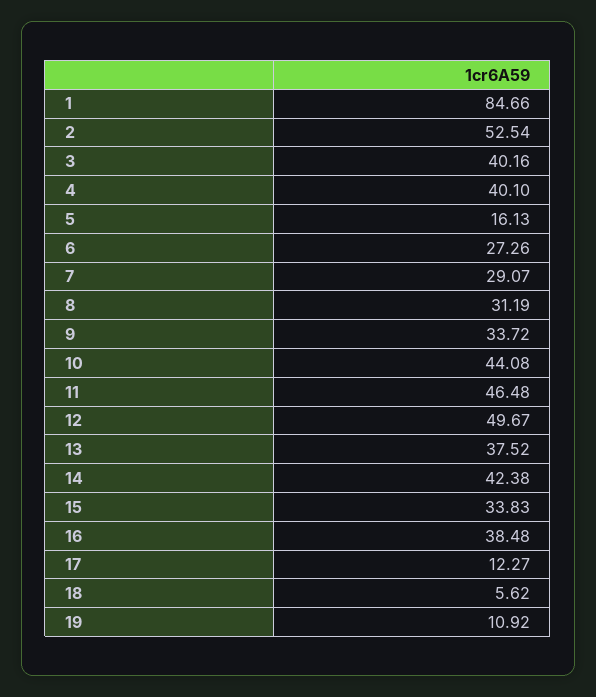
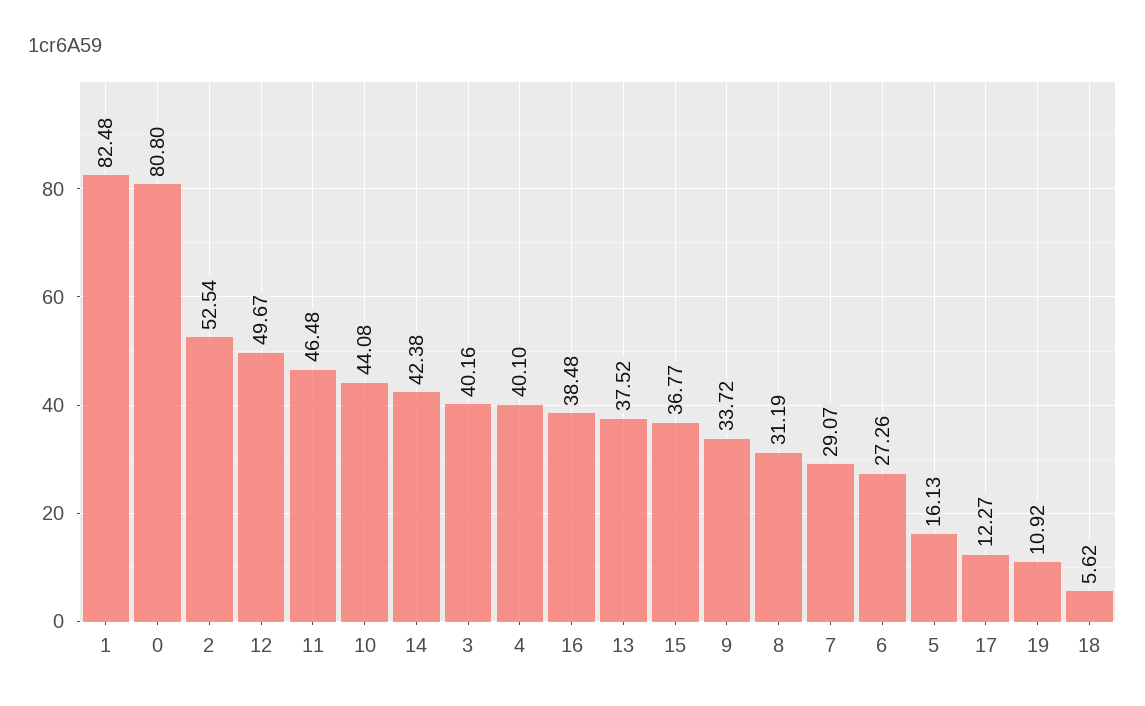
1: 84.66 -> 82.48
15: 33.83 -> 36.77
0: none -> 80.8

